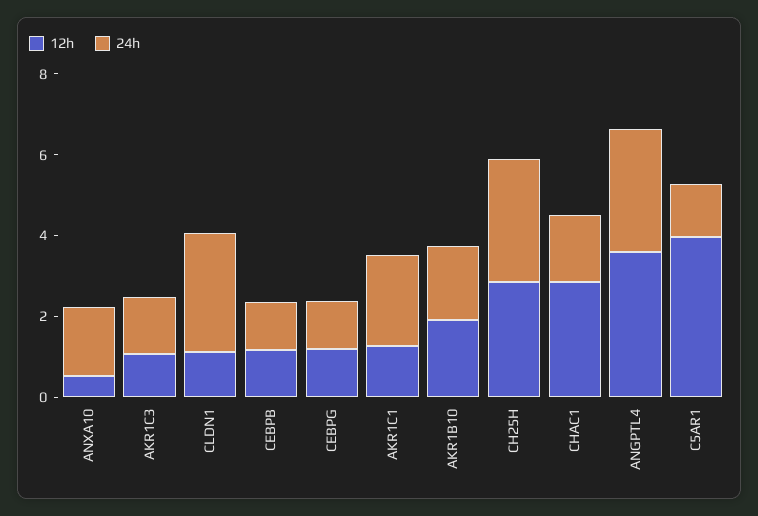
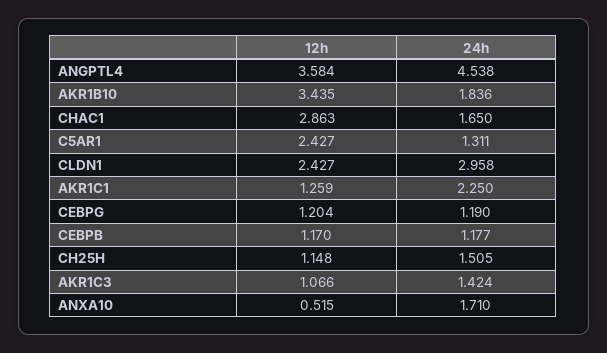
12h, CLDN1: 1 -> 2.427
12h, AKR1B10: 2 -> 3.435
12h, CH25H: 3 -> 1.148
24h, CH25H: 3 -> 1.505
24h, ANGPTL4: 3 -> 4.538
12h, C5AR1: 4 -> 2.427

